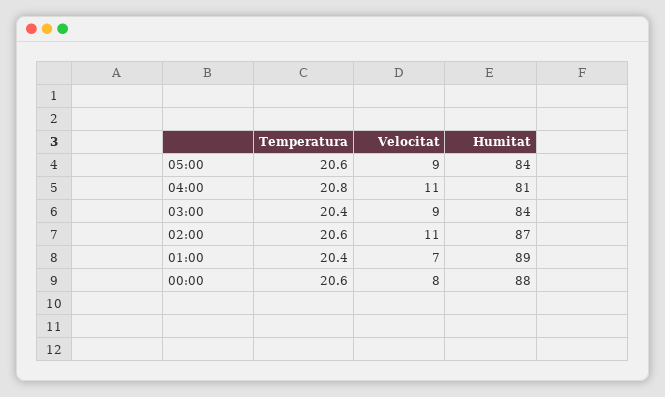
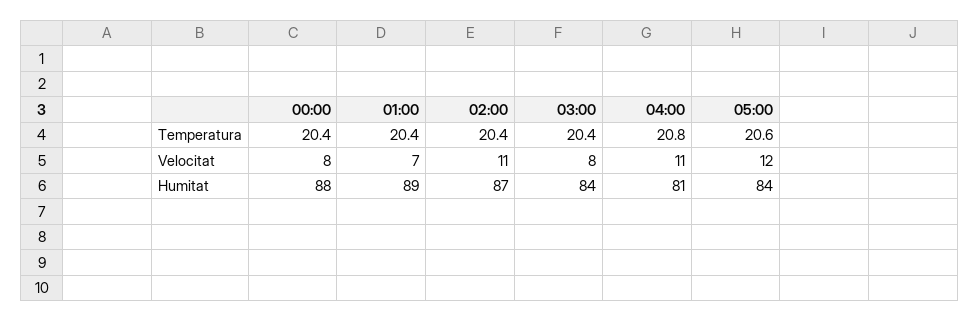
Velocitat, 05:00: 9 -> 12
Velocitat, 03:00: 9 -> 8
Temperatura, 02:00: 20.6 -> 20.4
Temperatura, 00:00: 20.6 -> 20.4

